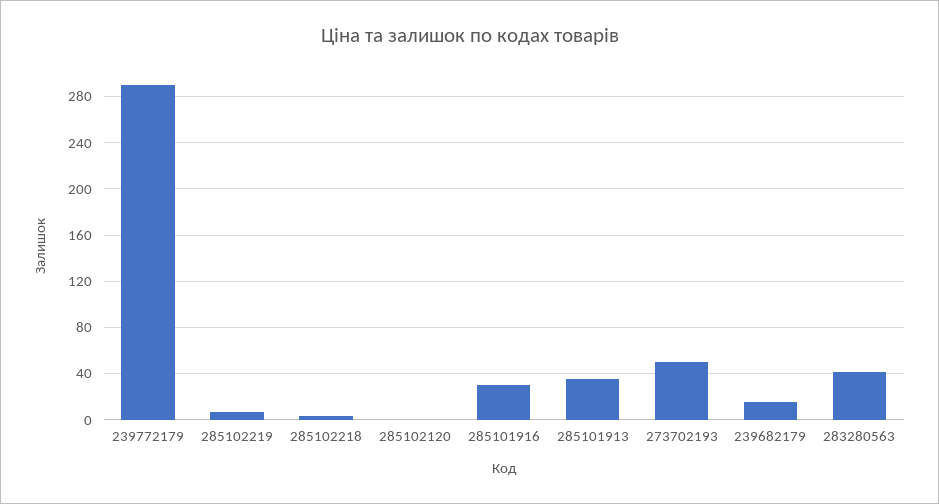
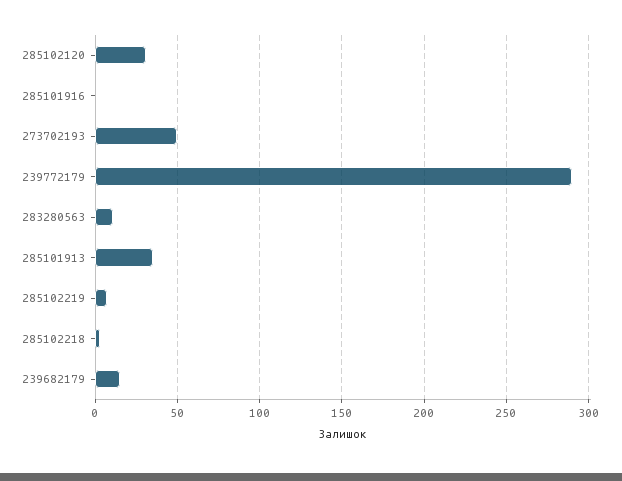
285102120: 0 -> 30
285101916: 30 -> 0
283280563: 40 -> 10

